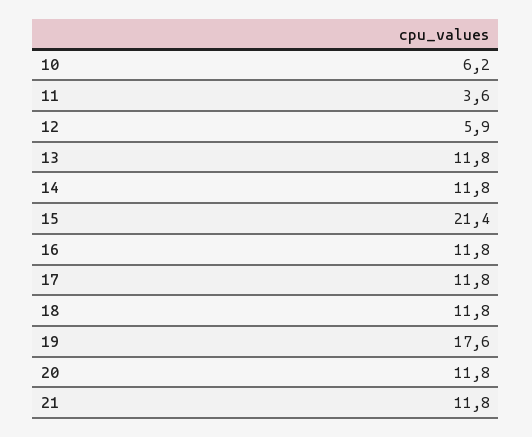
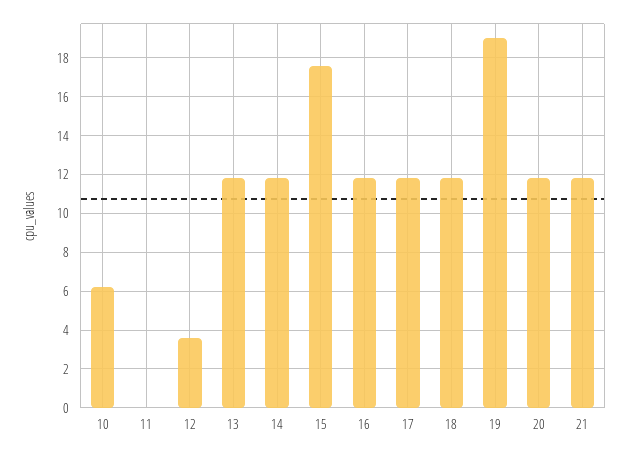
11: 3.6 -> 0
12: 5.9 -> 3.5
15: 21.4 -> 17.5
19: 17.6 -> 19

